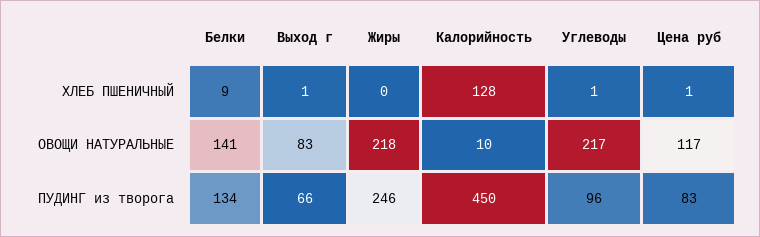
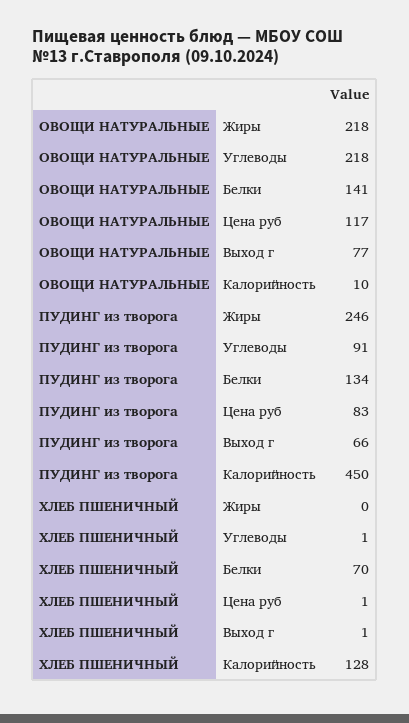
Белки, ХЛЕБ ПШЕНИЧНЫЙ: 9 -> 70
Выход г, ОВОЩИ НАТУРАЛЬНЫЕ: 83 -> 77
Углеводы, ОВОЩИ НАТУРАЛЬНЫЕ: 217 -> 218
Углеводы, ПУДИНГ из творога: 96 -> 91

